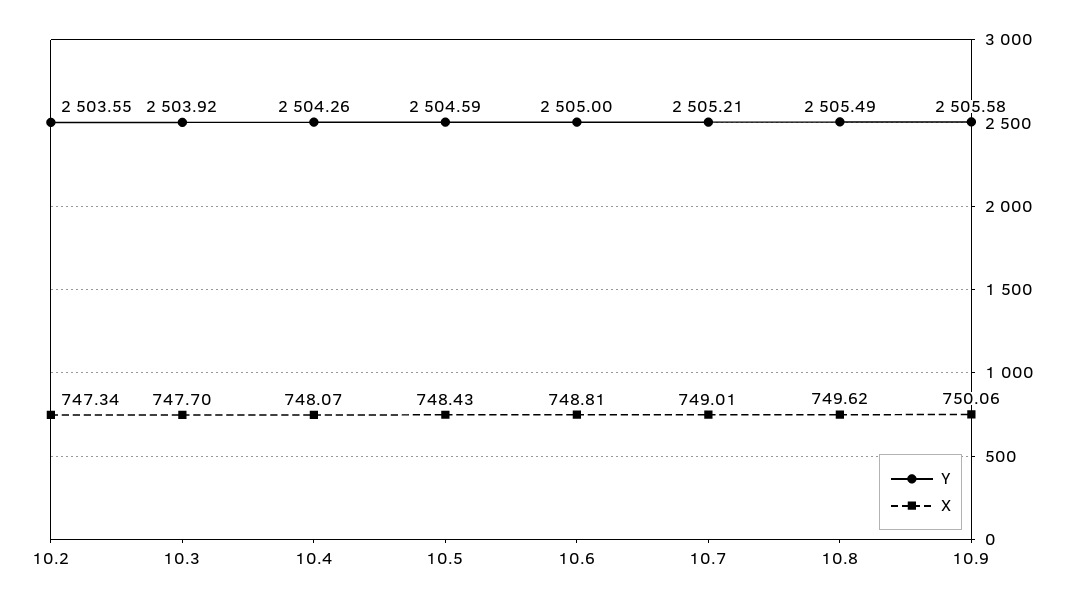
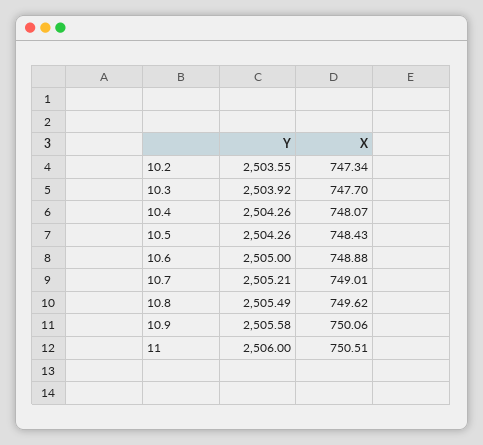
Y, 10.5: 2504.59 -> 2504.26
X, 10.6: 748.81 -> 748.88
Y, 11: none -> 2506
X, 11: none -> 750.51

